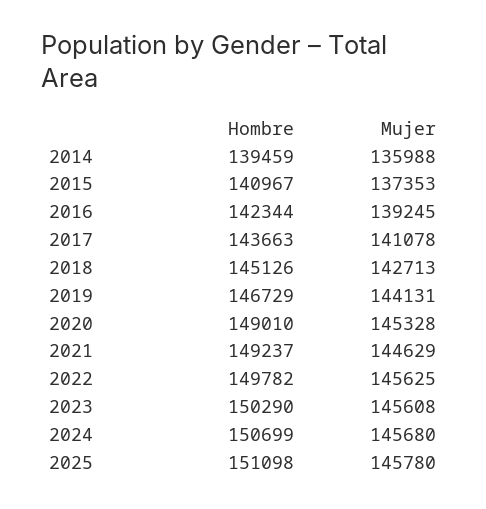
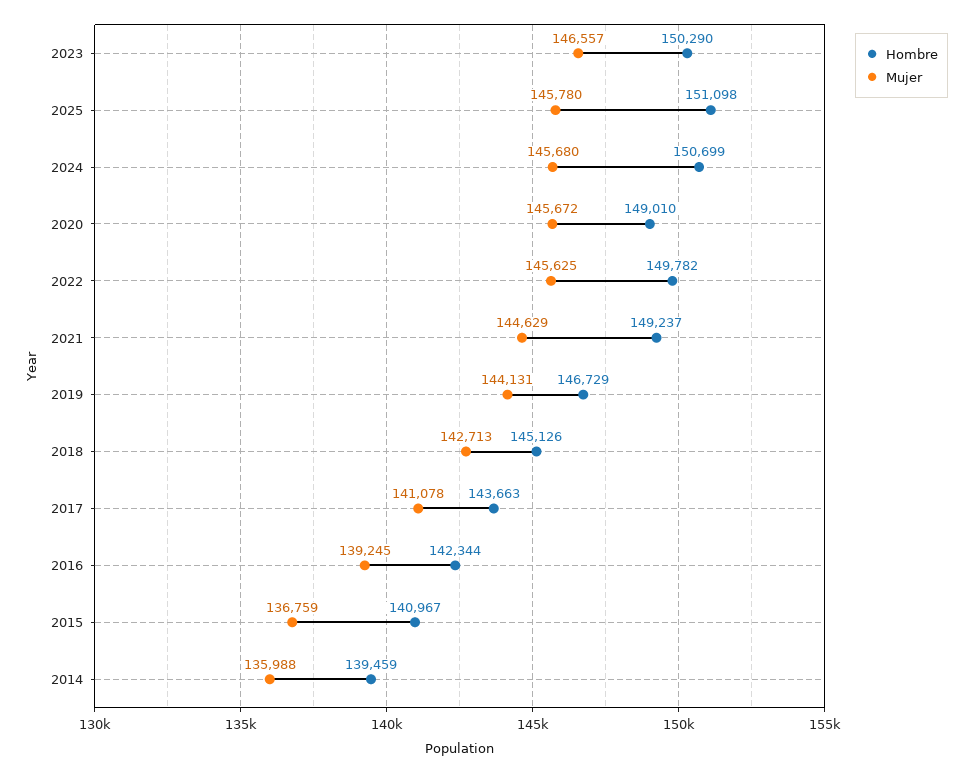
Mujer, 2015: 137353 -> 136759
Mujer, 2020: 145328 -> 145672
Mujer, 2023: 145608 -> 146557

